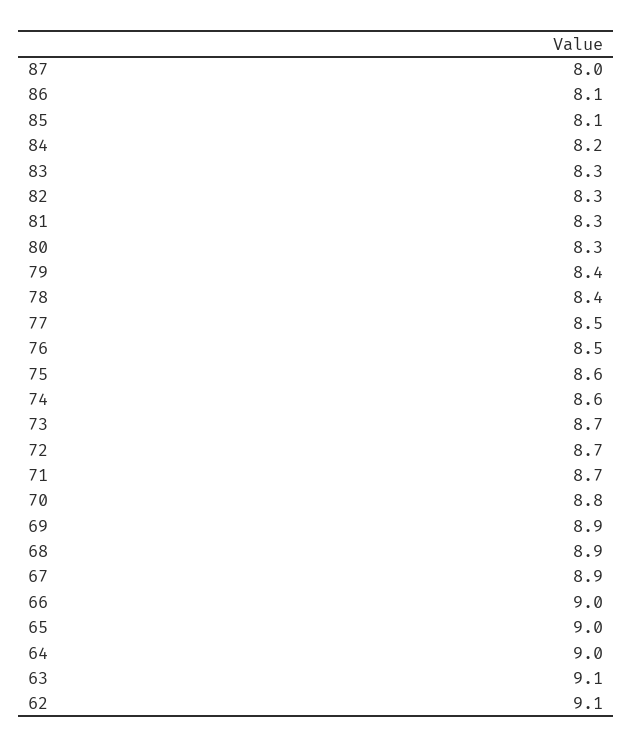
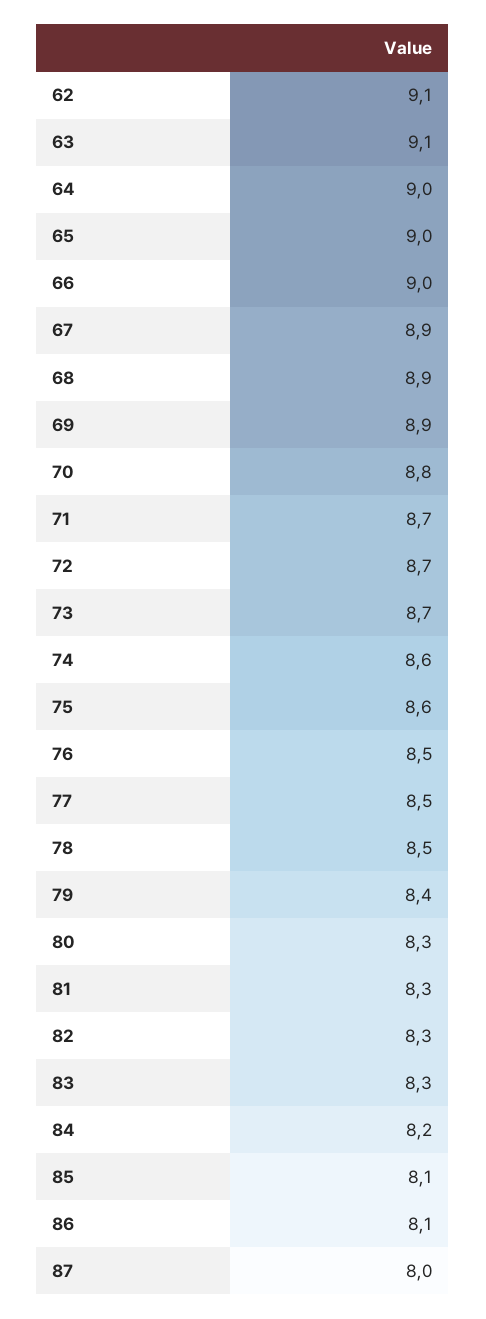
78: 8.4 -> 8.5

